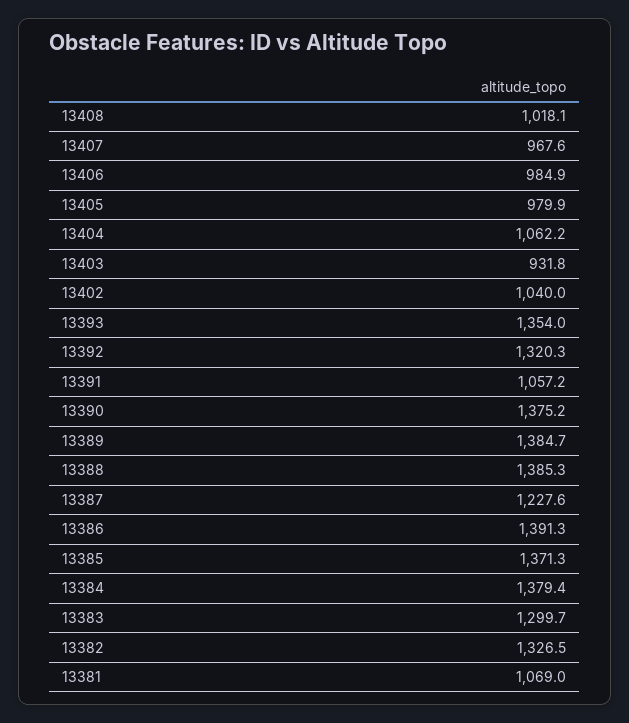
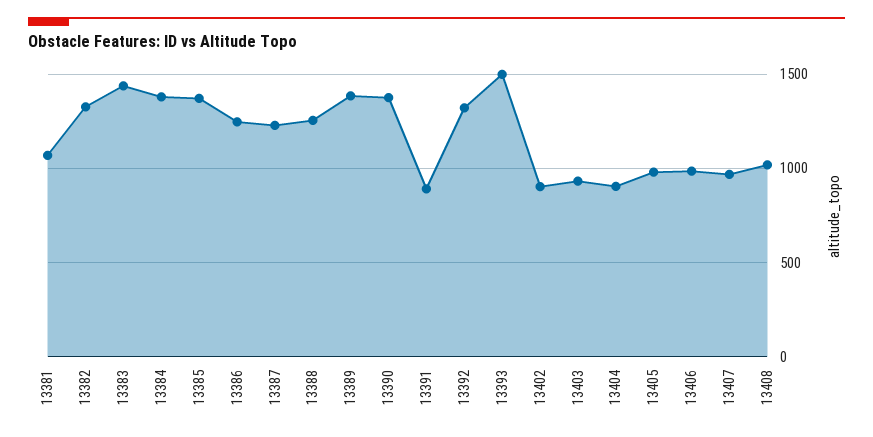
13404: 1062.2 -> 900
13402: 1040 -> 900
13393: 1354 -> 1500
13391: 1057.2 -> 900
13388: 1385.3 -> 1250
13386: 1391.3 -> 1250
13383: 1299.7 -> 1450

